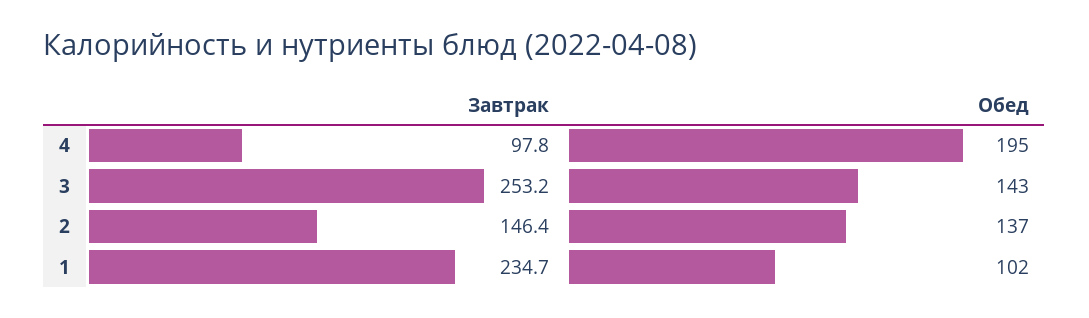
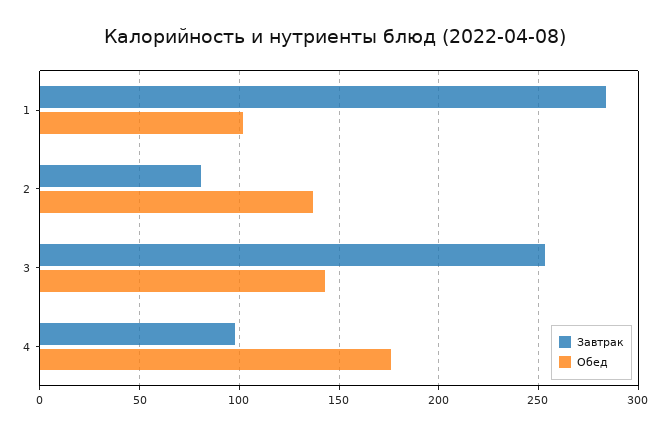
Обед, 4: 195 -> 175
Завтрак, 2: 146.4 -> 80
Завтрак, 1: 234.7 -> 285

